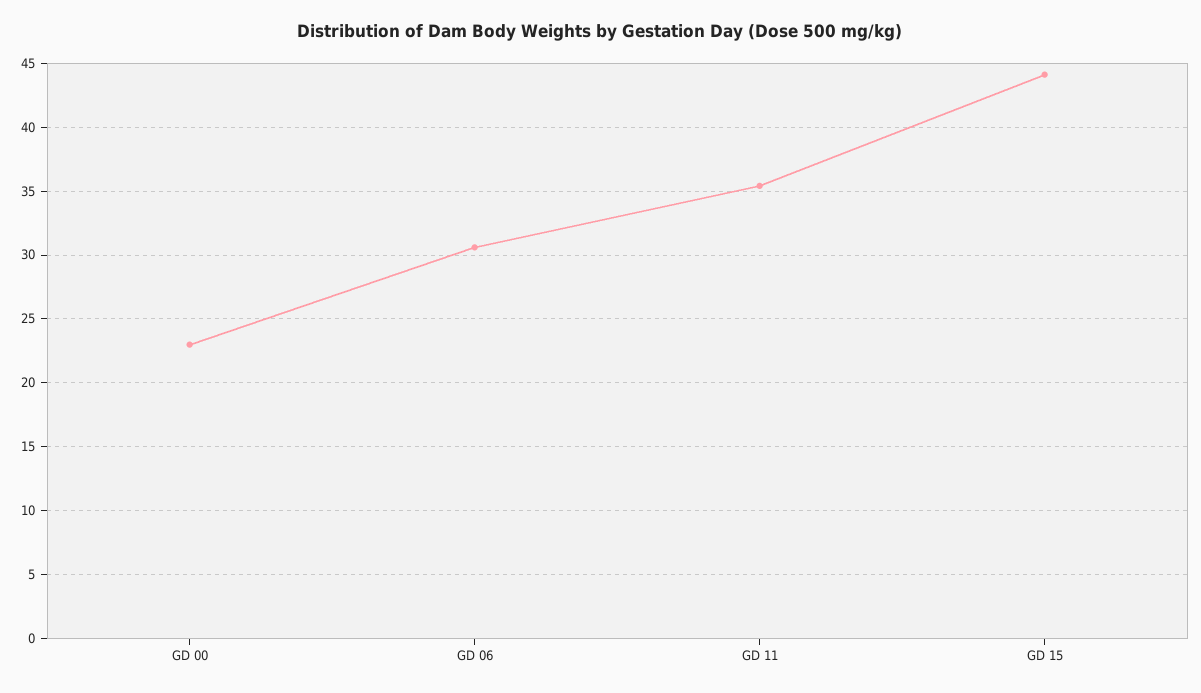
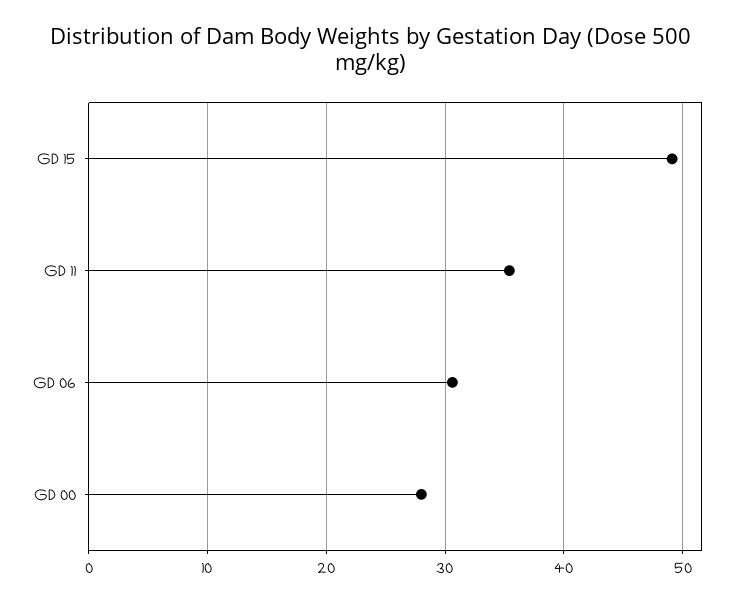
GD 00: 23 -> 28
GD 15: 44 -> 49

